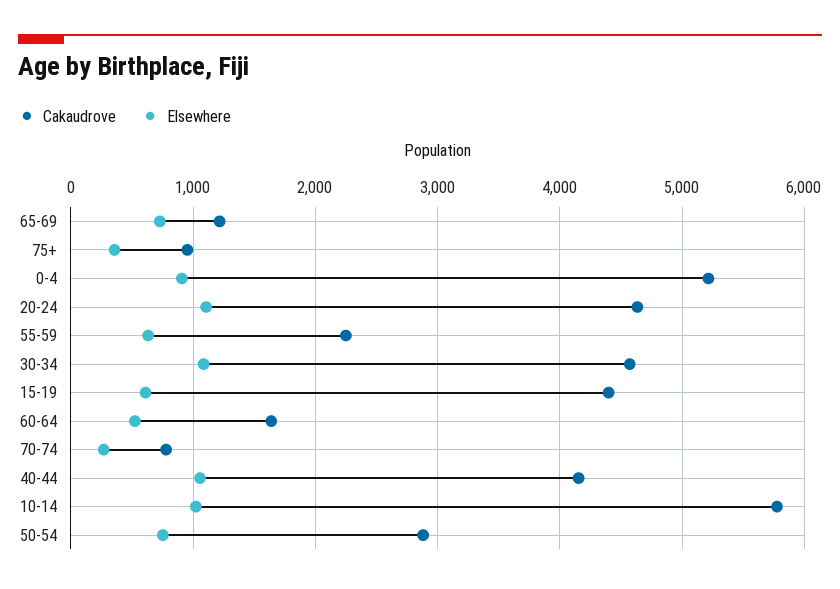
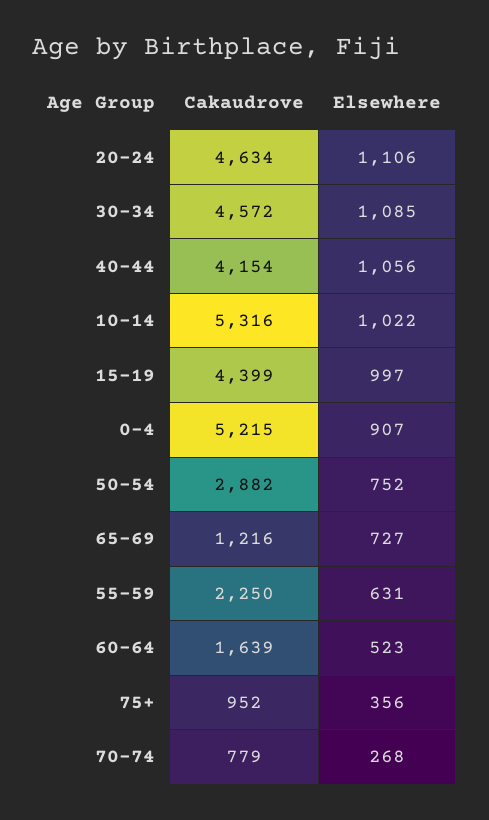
Elsewhere, 15-19: 600 -> 997
Cakaudrove, 10-14: 5800 -> 5316

